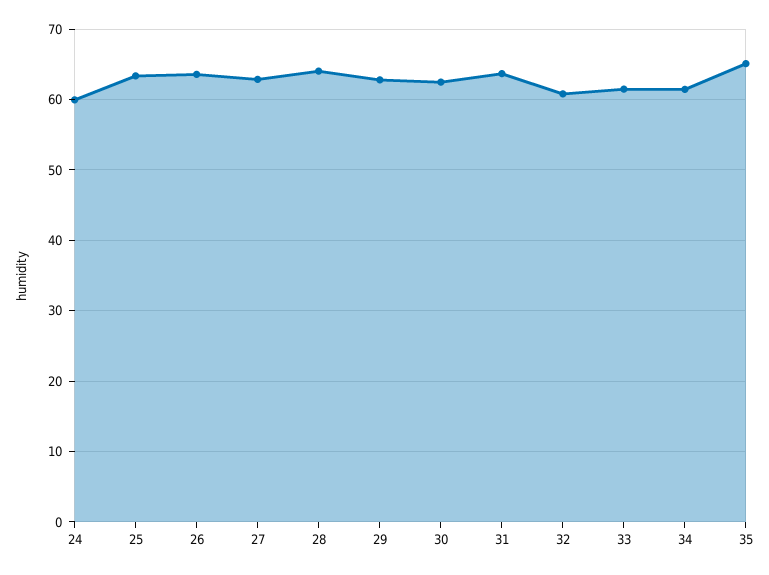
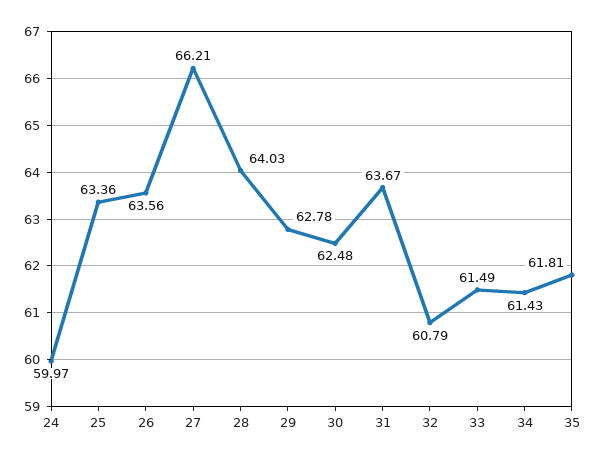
27: 63 -> 66.21
35: 65 -> 61.81

